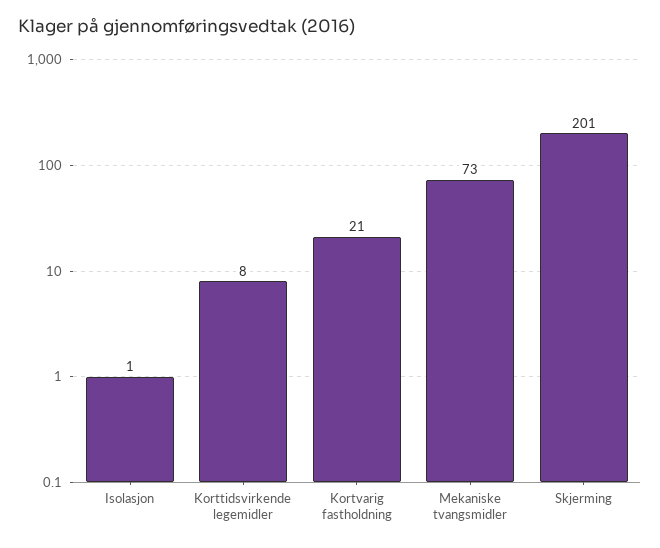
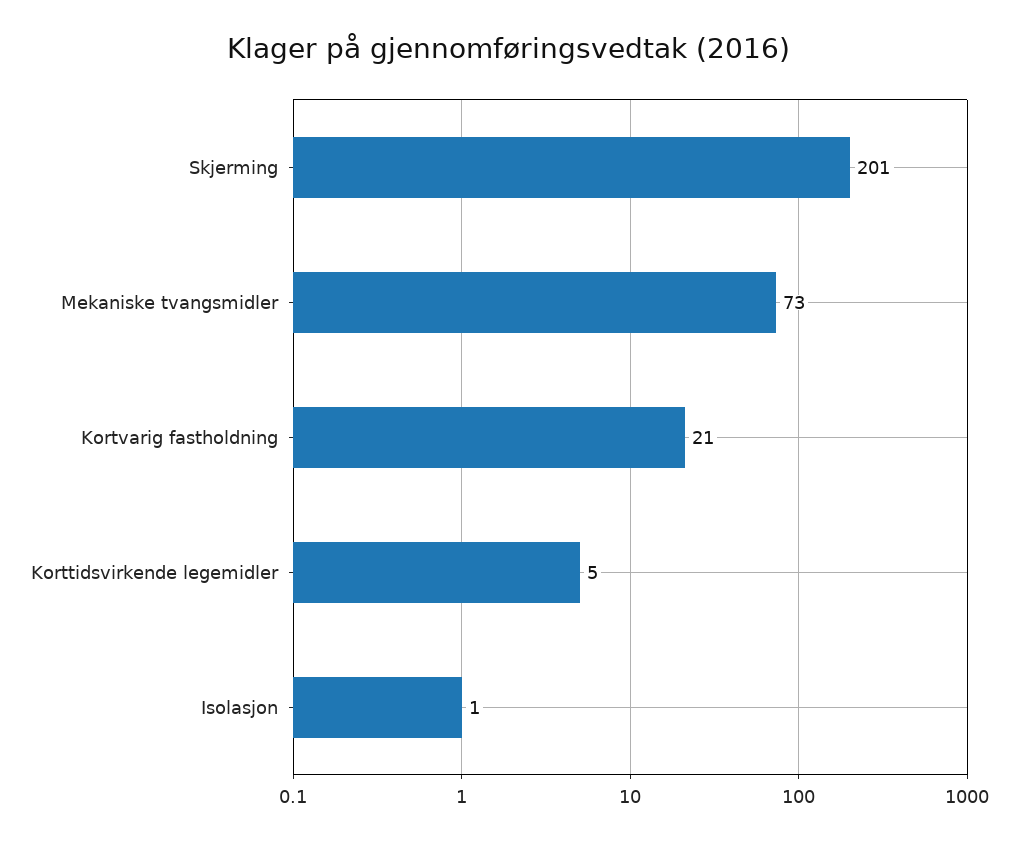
Korttidsvirkende legemidler: 8 -> 5

